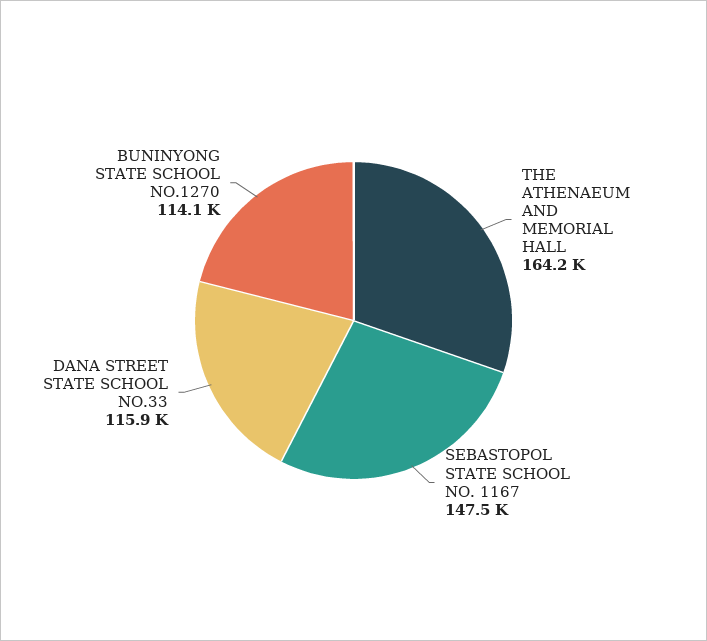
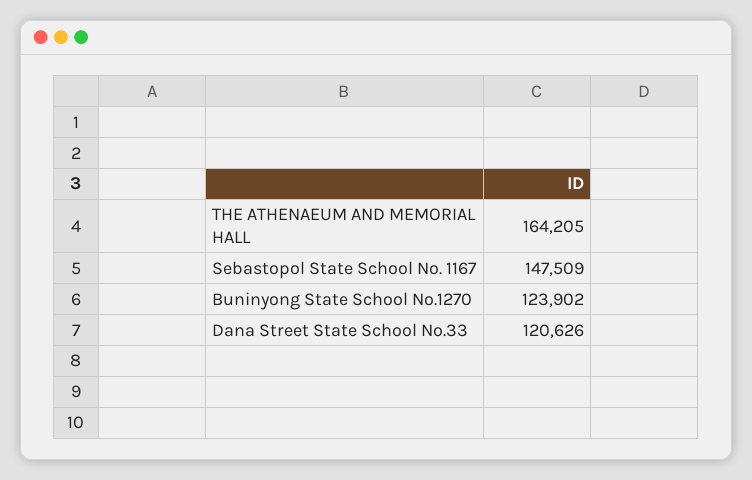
DANA STREET STATE SCHOOL NO.33: 115900 -> 120626
BUNINYONG STATE SCHOOL NO.1270: 114100 -> 123902

